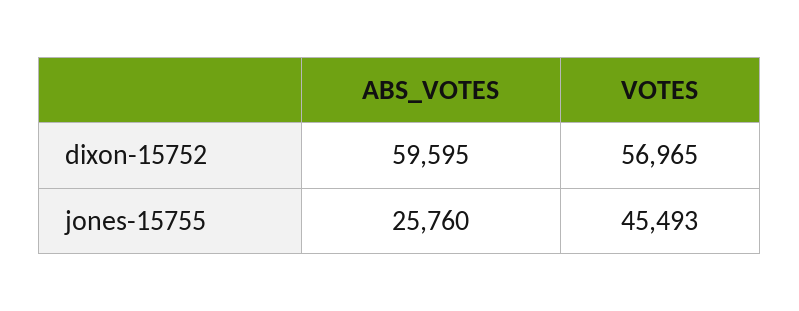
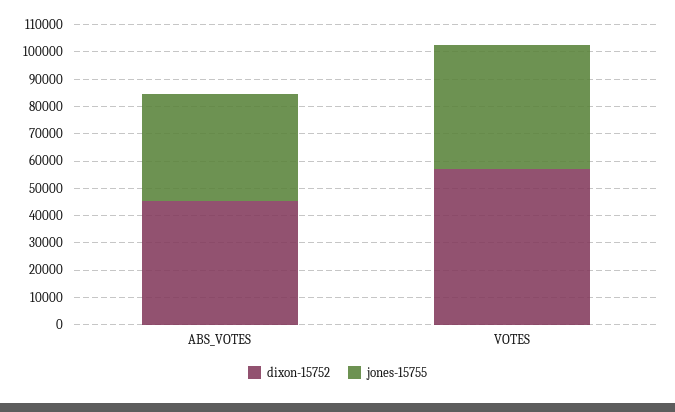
dixon-15752, ABS_VOTES: 59595 -> 45000
jones-15755, ABS_VOTES: 25760 -> 40000

